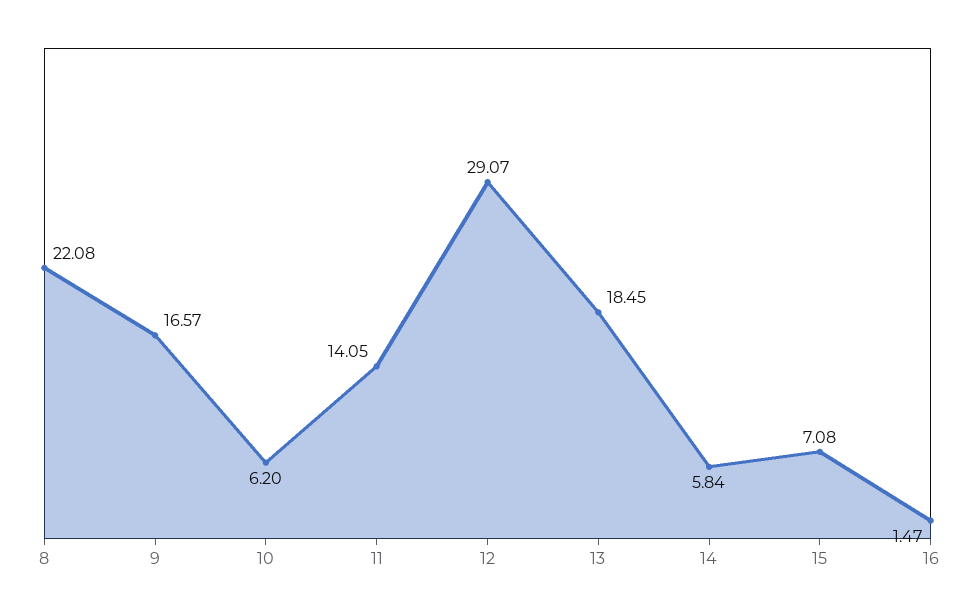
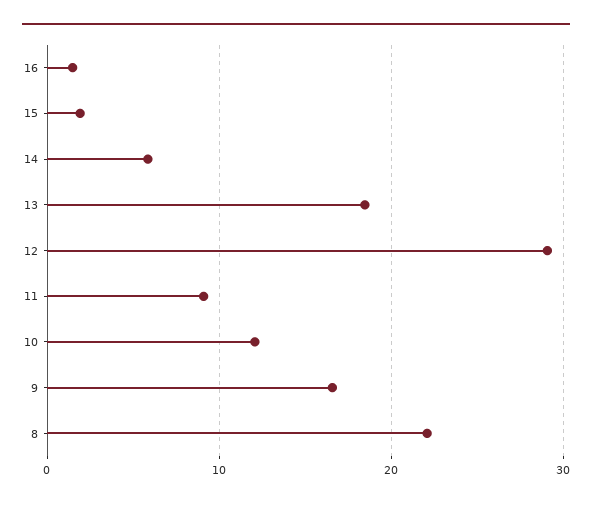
10: 6.2 -> 12
11: 14.05 -> 9
15: 7.08 -> 2

